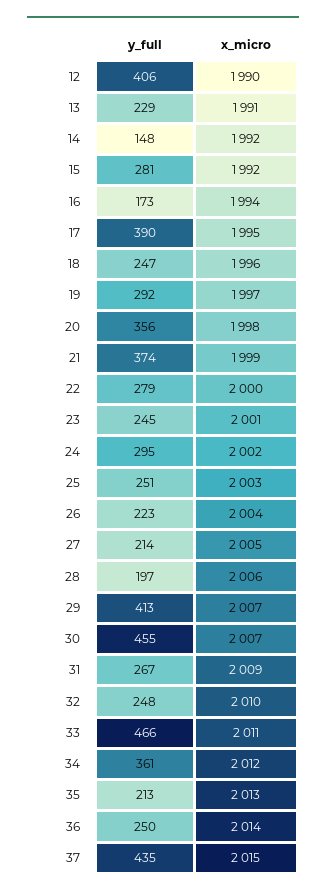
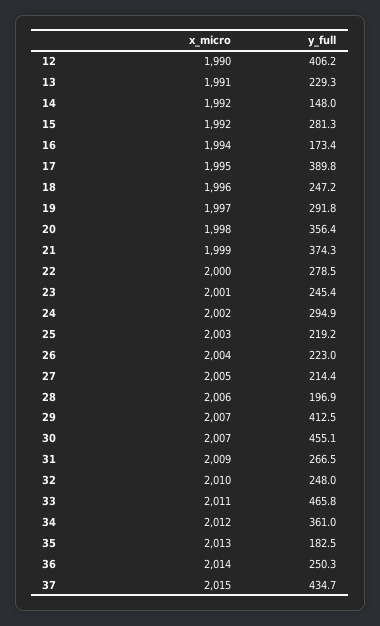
y_full, 25: 251 -> 219.2
y_full, 35: 213 -> 182.5

